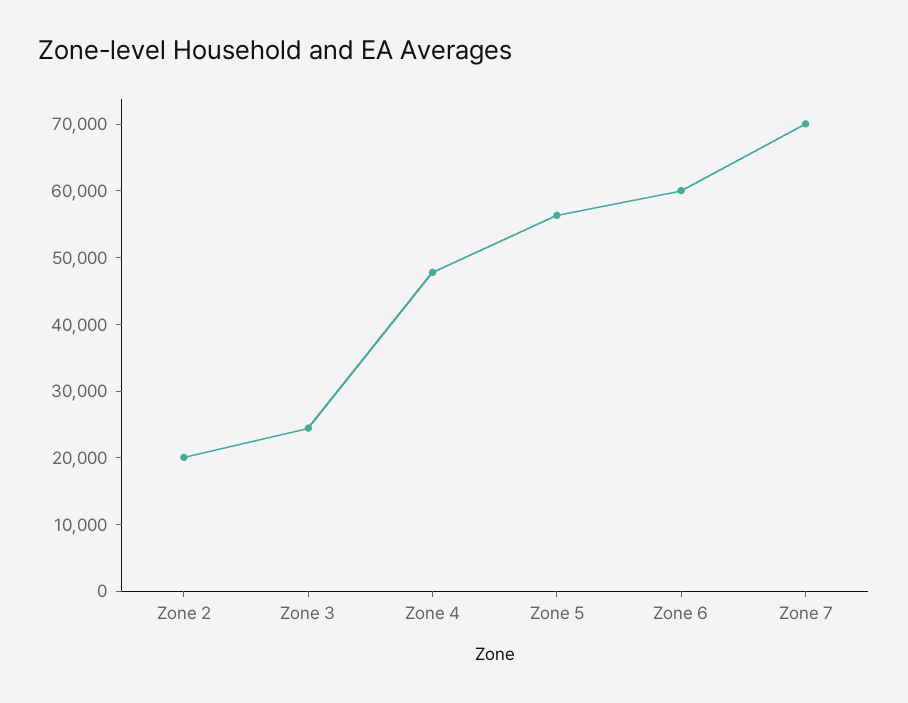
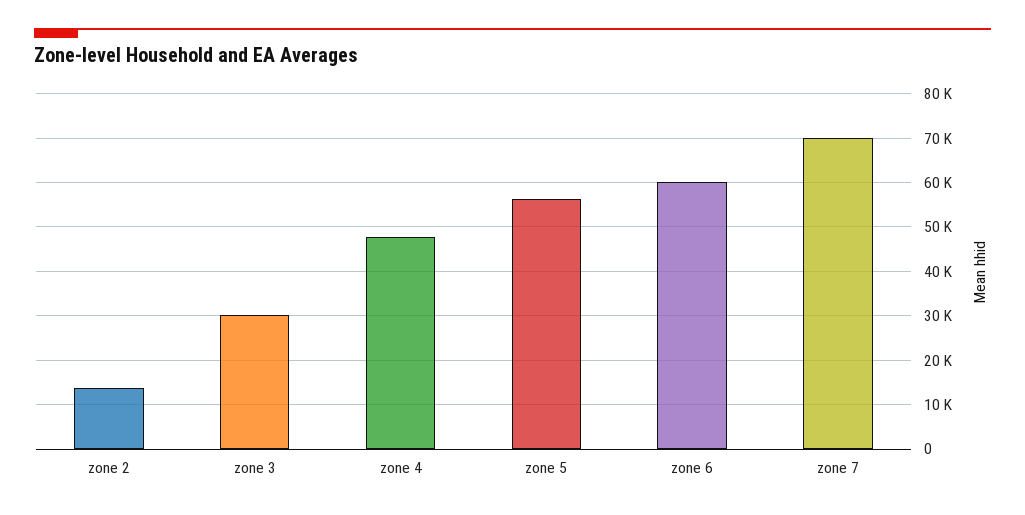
Zone 2: 20000 -> 14000
Zone 3: 24000 -> 30000

